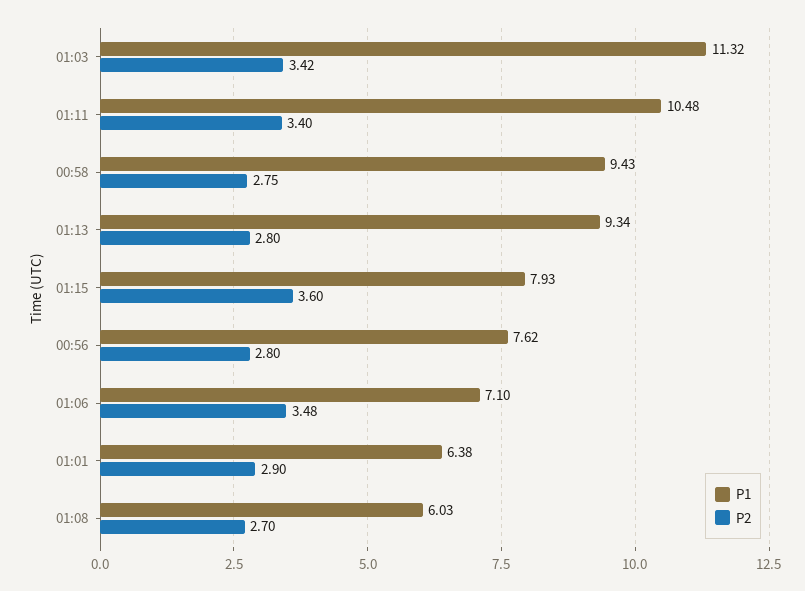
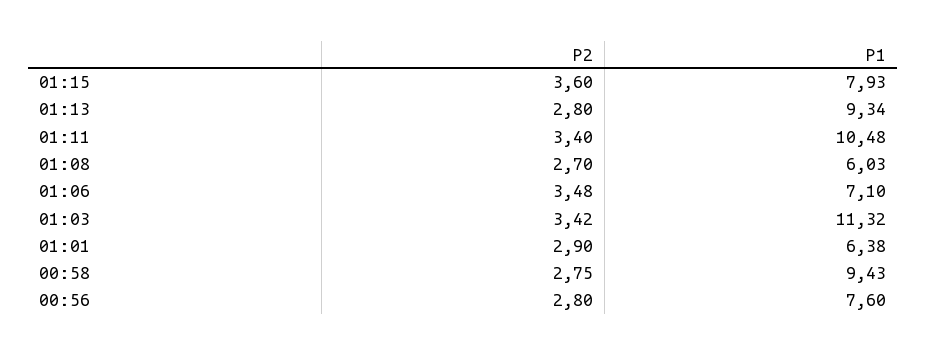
P1, 00:56: 7.62 -> 7.6

